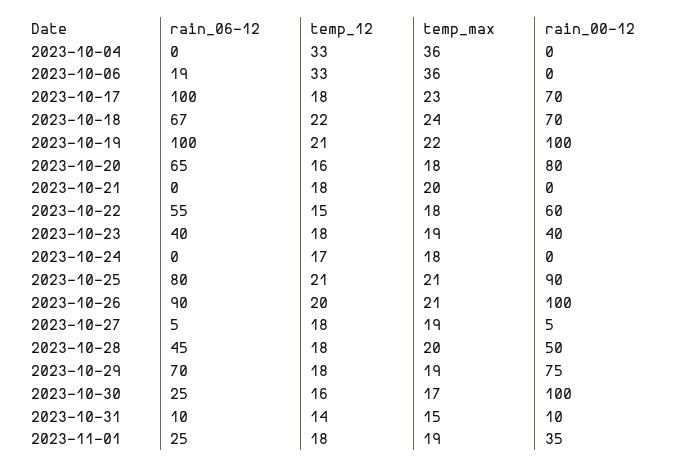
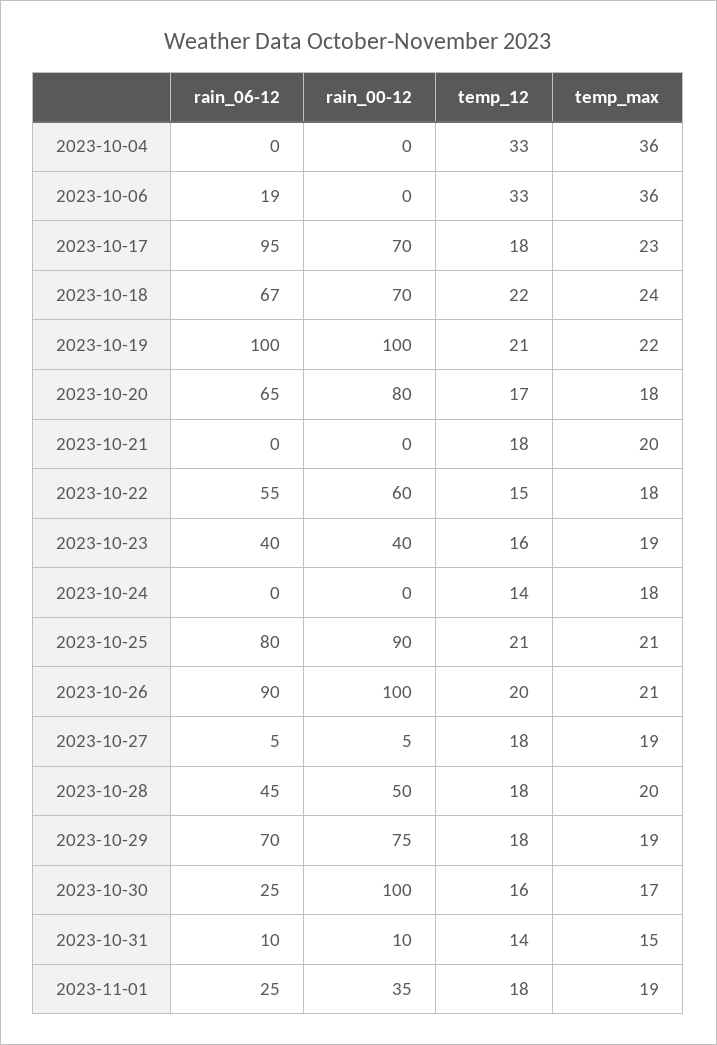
rain_06-12, 2023-10-17: 100 -> 95
temp_12, 2023-10-20: 16 -> 17
temp_12, 2023-10-23: 18 -> 16
temp_12, 2023-10-24: 17 -> 14

